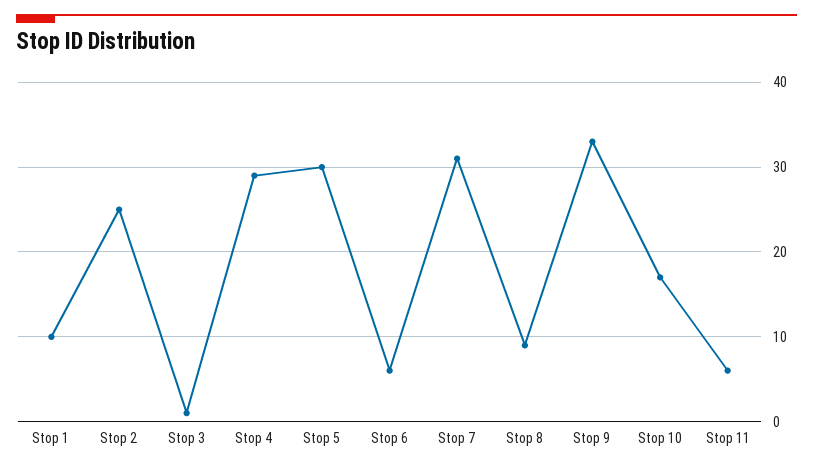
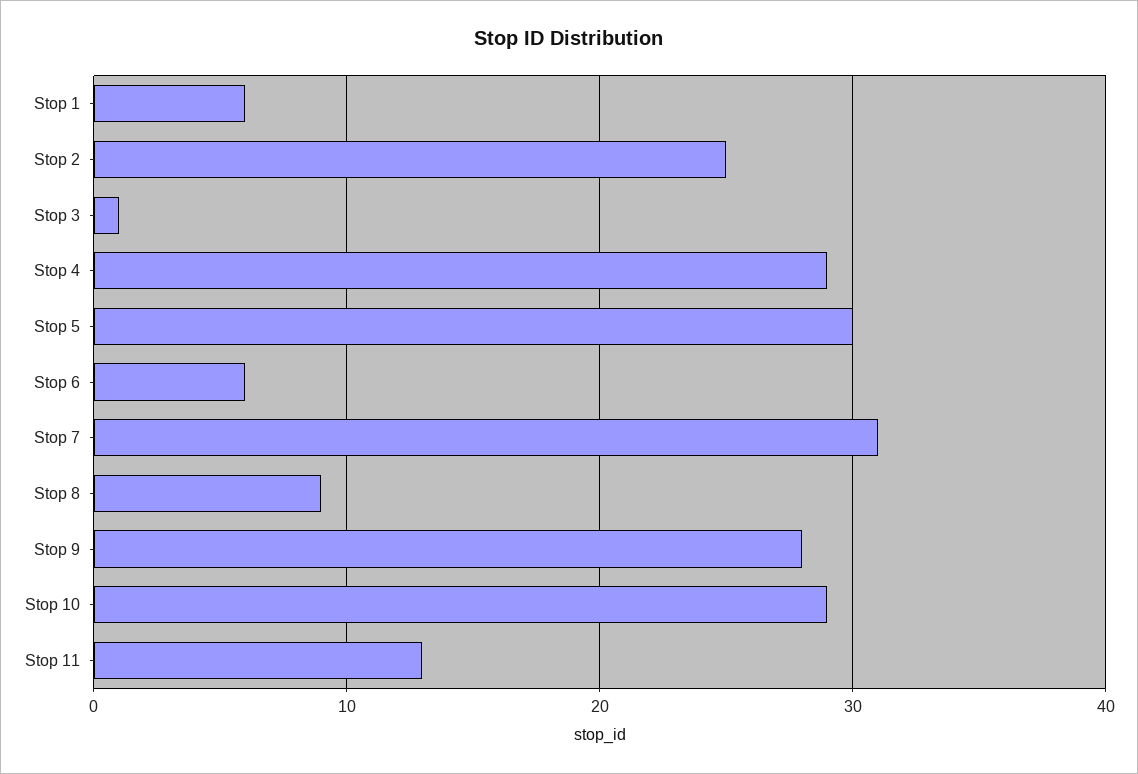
Stop 1: 10 -> 6
Stop 9: 33 -> 28
Stop 10: 17 -> 29
Stop 11: 6 -> 13

